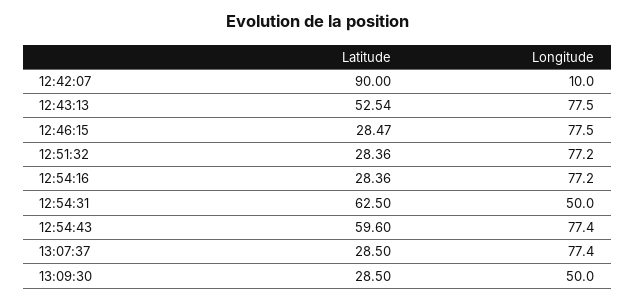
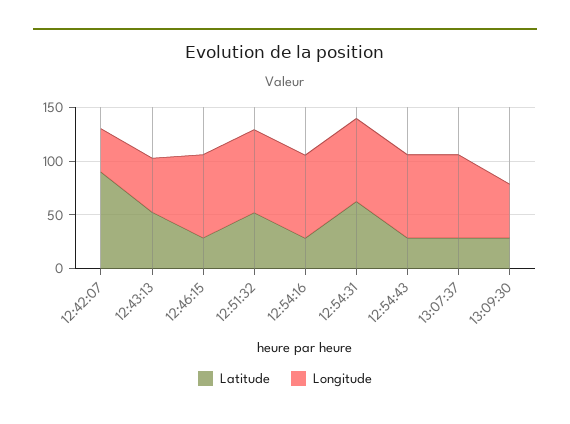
Longitude, 12:42:07: 10 -> 40
Longitude, 12:43:13: 77.5 -> 50
Latitude, 12:51:32: 28.36 -> 50
Longitude, 12:54:31: 50 -> 80
Latitude, 12:54:43: 59.6 -> 30

